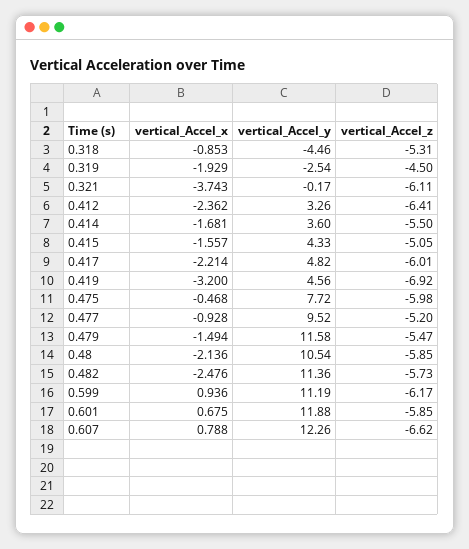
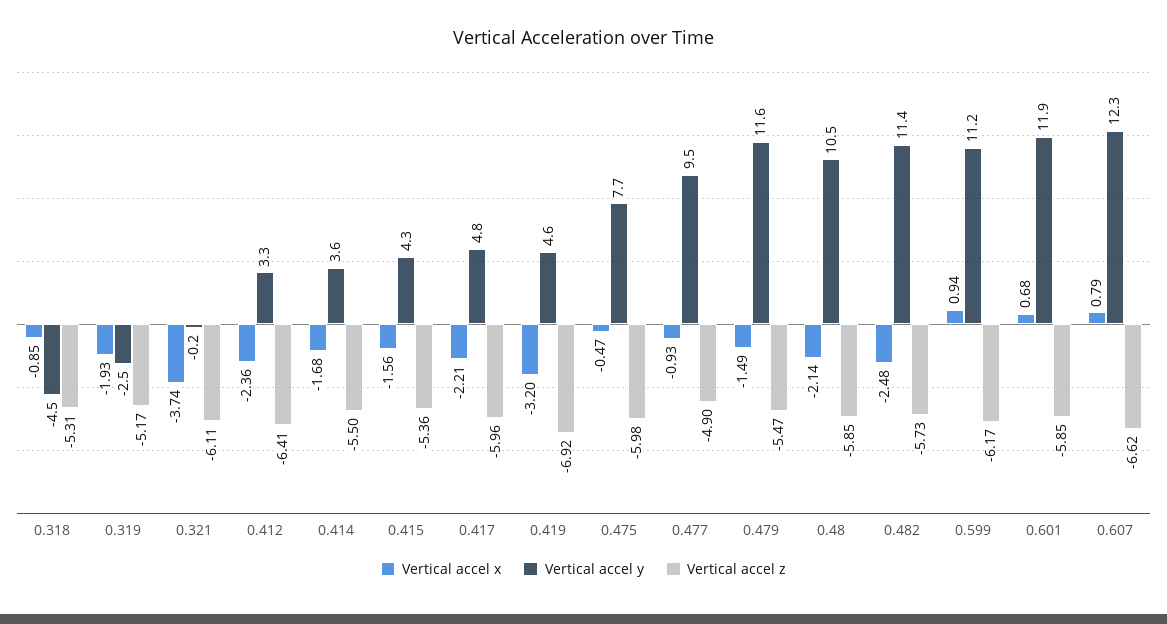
vertical_Accel_z, 0.319: -4.5 -> -5.17
vertical_Accel_z, 0.415: -5.05 -> -5.36
vertical_Accel_z, 0.417: -6.01 -> -5.96
vertical_Accel_z, 0.477: -5.2 -> -4.9

